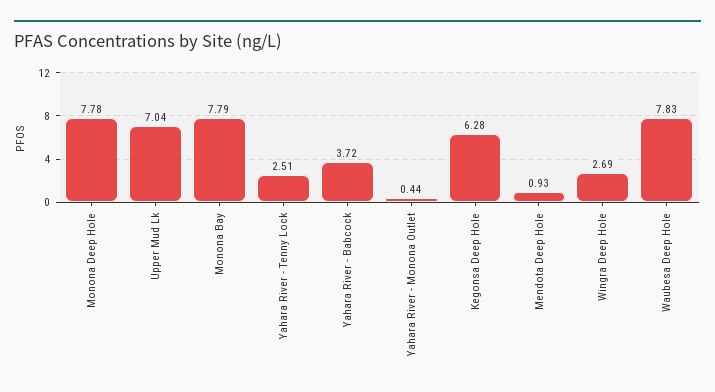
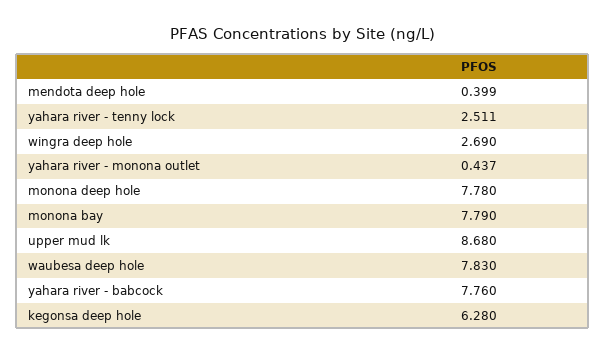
Upper Mud Lk: 7.04 -> 8.68
Yahara River - Babcock: 3.72 -> 7.76
Mendota Deep Hole: 0.93 -> 0.399

